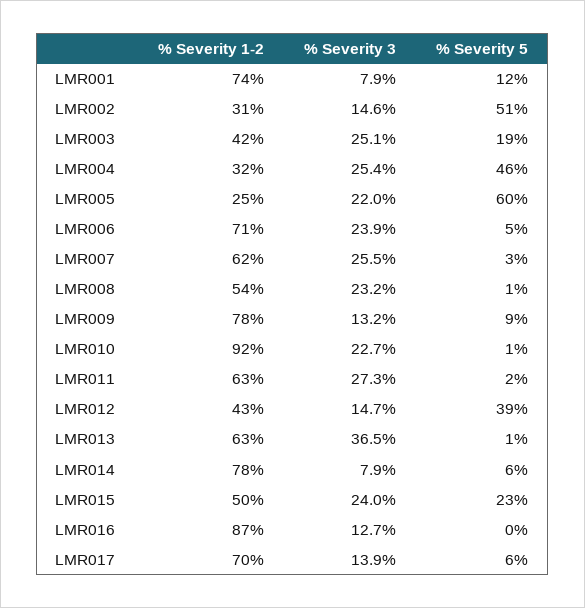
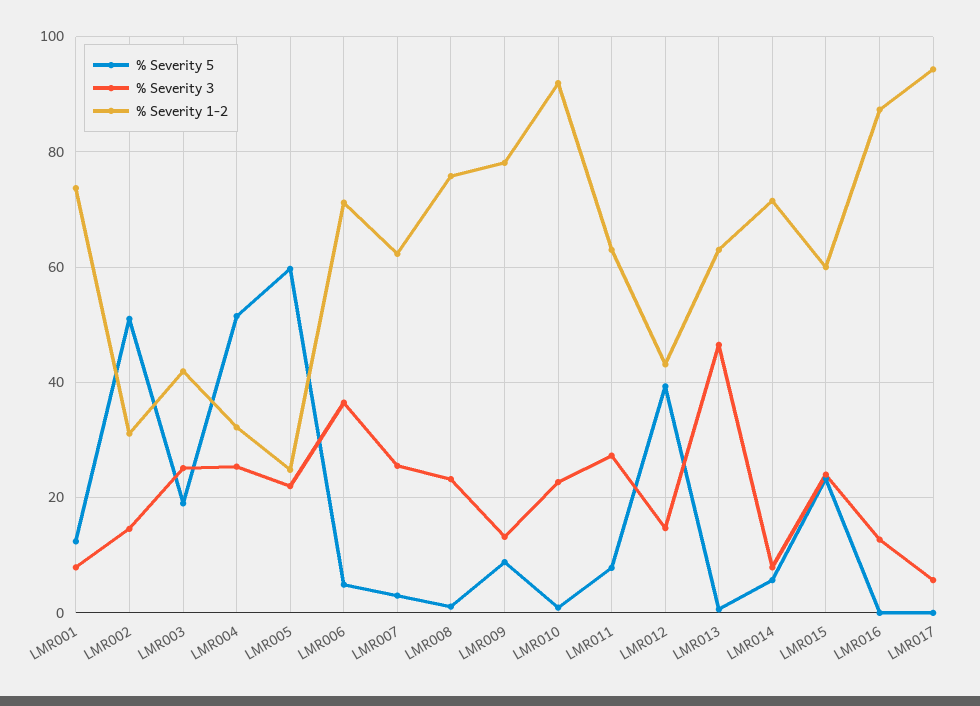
% Severity 5, LMR004: 46 -> 52
% Severity 3, LMR006: 23.9 -> 36
% Severity 1-2, LMR008: 54 -> 76
% Severity 5, LMR011: 2 -> 8
% Severity 3, LMR013: 36.5 -> 46
% Severity 1-2, LMR014: 78 -> 72
% Severity 1-2, LMR015: 50 -> 60
% Severity 1-2, LMR017: 70 -> 94
% Severity 3, LMR017: 13.9 -> 6
% Severity 5, LMR017: 6 -> 0

